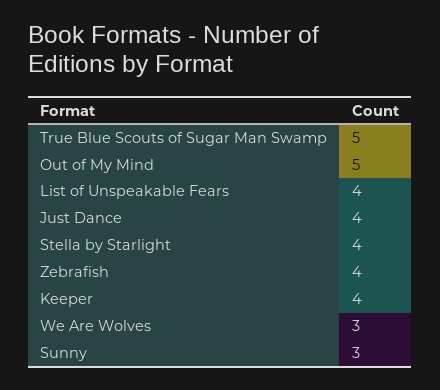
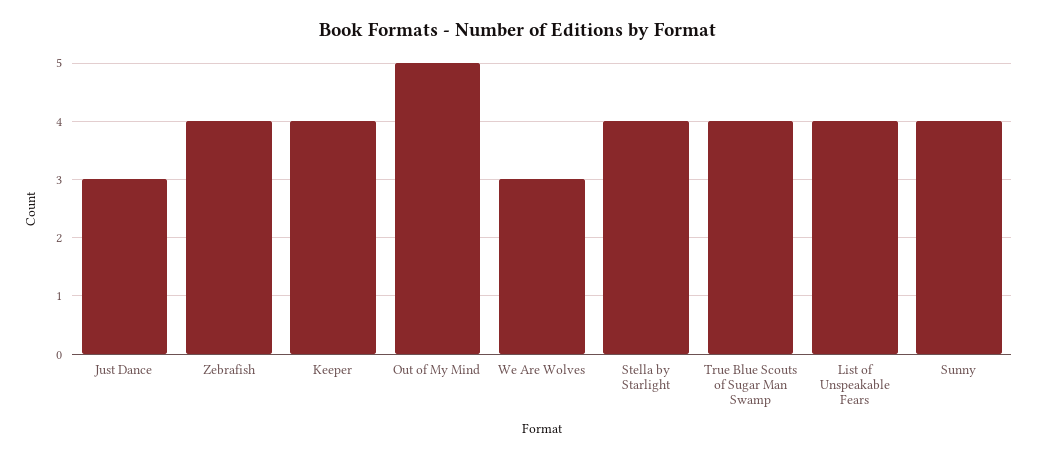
True Blue Scouts of Sugar Man Swamp: 5 -> 4
Just Dance: 4 -> 3
Sunny: 3 -> 4

